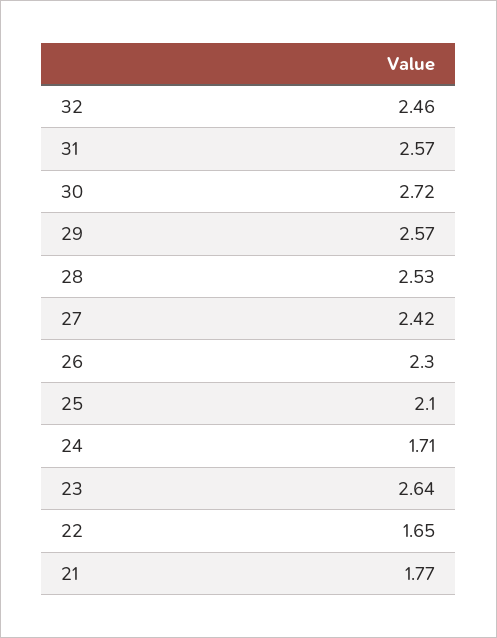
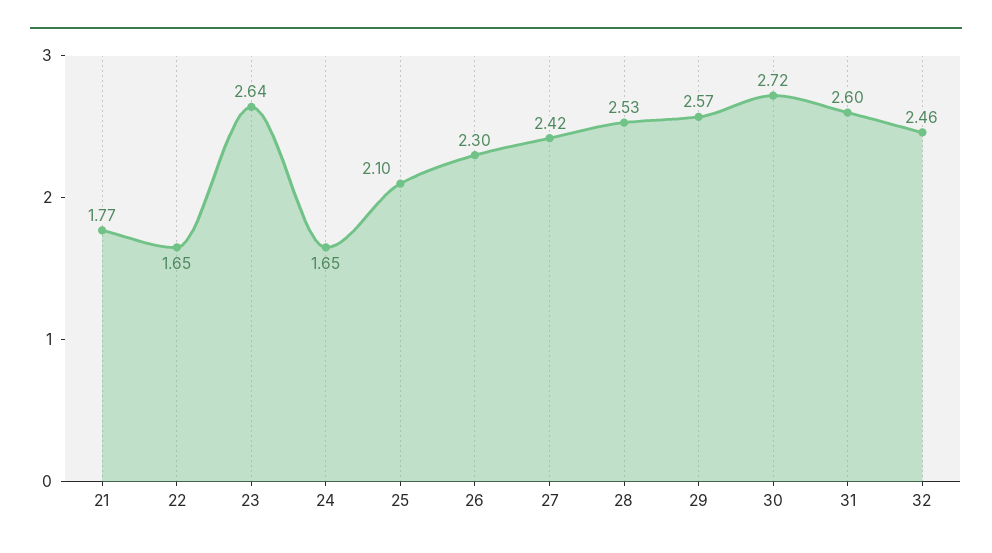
31: 2.57 -> 2.6
24: 1.71 -> 1.65

